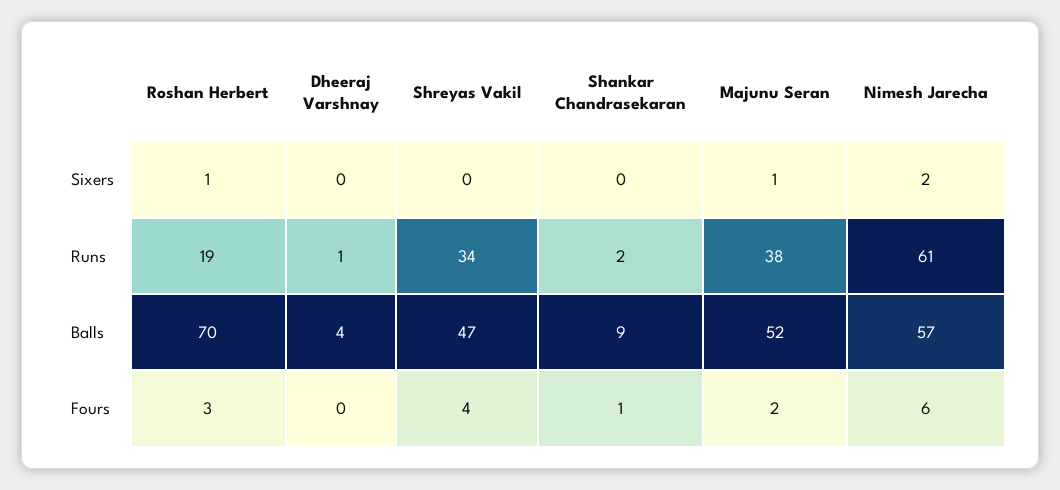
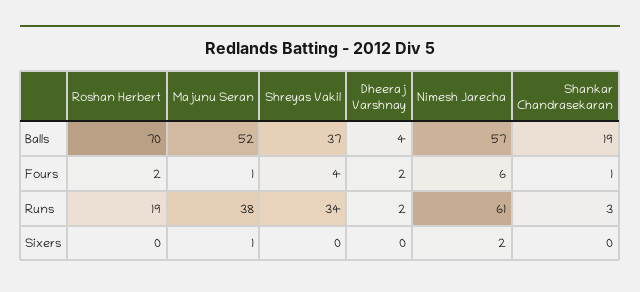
Roshan Herbert, Sixers: 1 -> 0
Dheeraj Varshnay, Runs: 1 -> 2
Shankar Chandrasekaran, Runs: 2 -> 3
Shreyas Vakil, Balls: 47 -> 37
Shankar Chandrasekaran, Balls: 9 -> 19
Roshan Herbert, Fours: 3 -> 2
Dheeraj Varshnay, Fours: 0 -> 2
Majunu Seran, Fours: 2 -> 1

